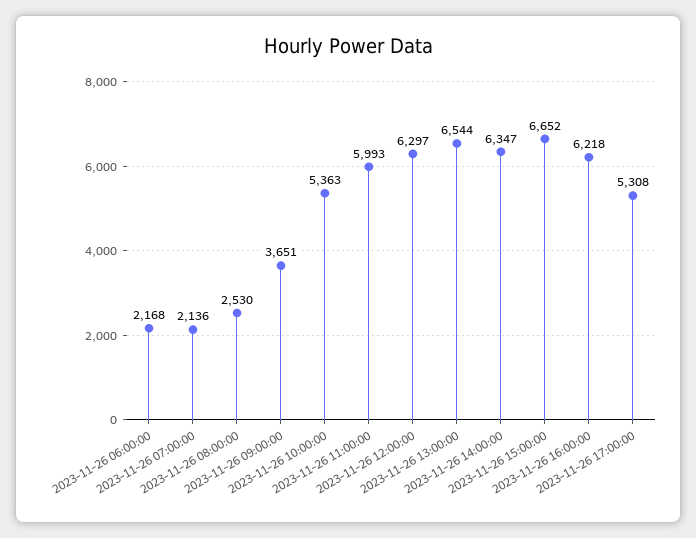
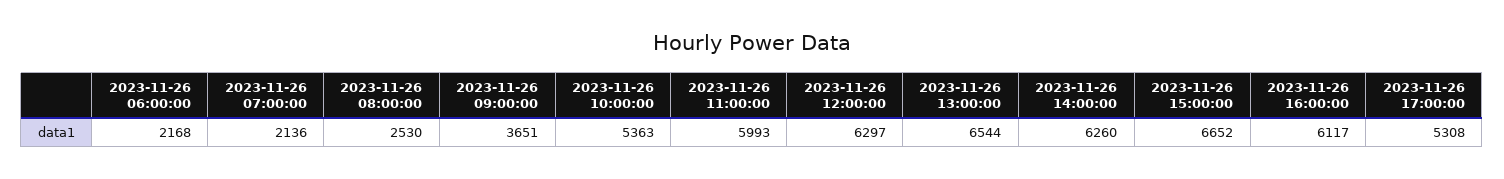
2023-11-26 14:00:00: 6347 -> 6260
2023-11-26 16:00:00: 6218 -> 6117

